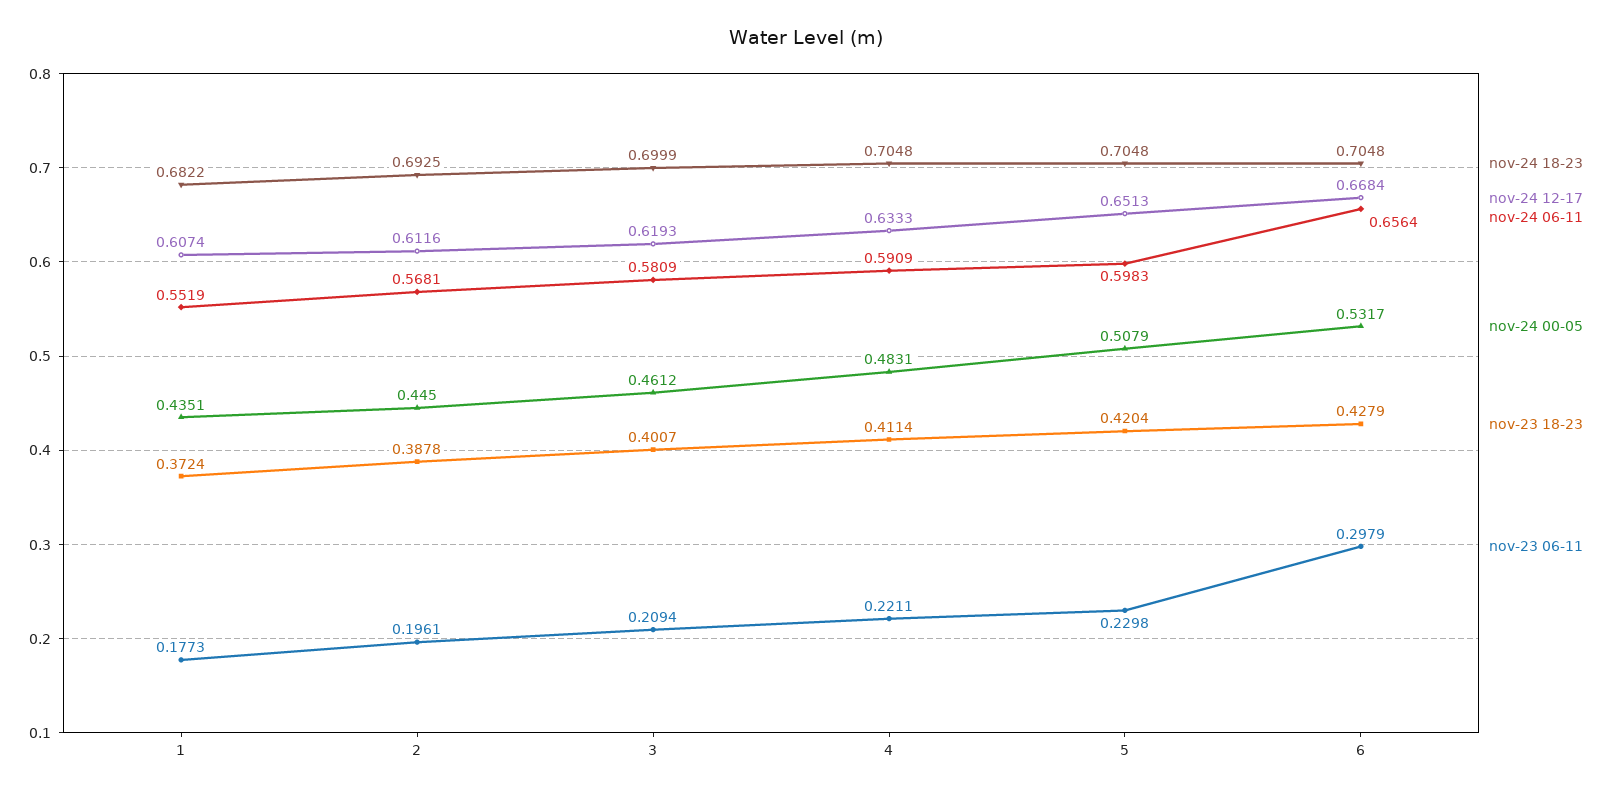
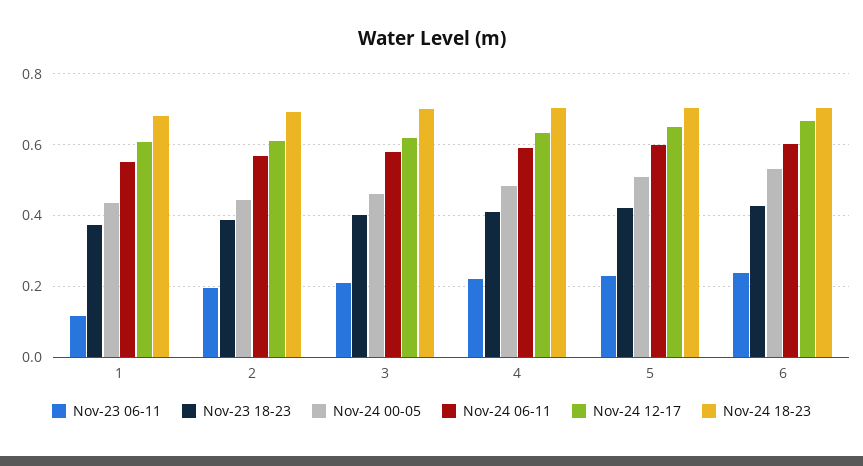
nov-23 06-11, 1: 0.1773 -> 0.12
nov-24 06-11, 6: 0.6564 -> 0.6
nov-23 06-11, 6: 0.2979 -> 0.24

